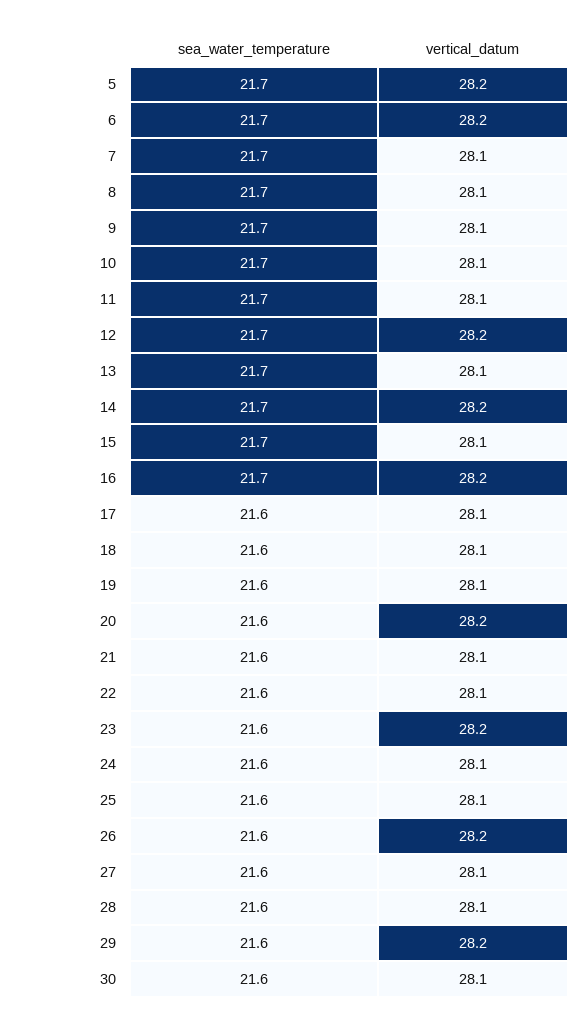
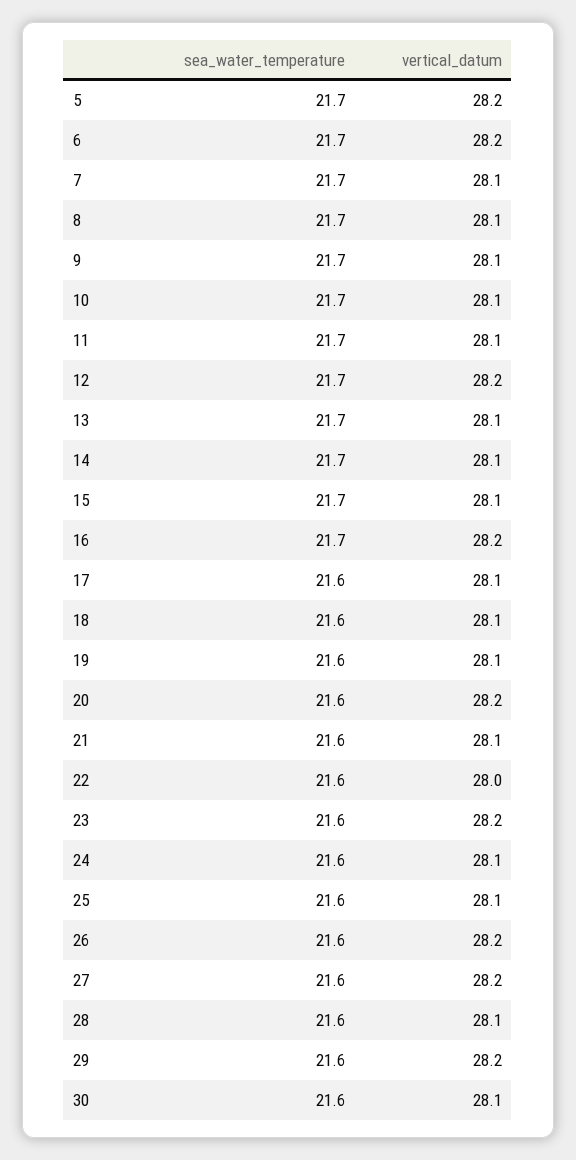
vertical_datum, 14: 28.2 -> 28.1
vertical_datum, 22: 28.1 -> 28
vertical_datum, 27: 28.1 -> 28.2

